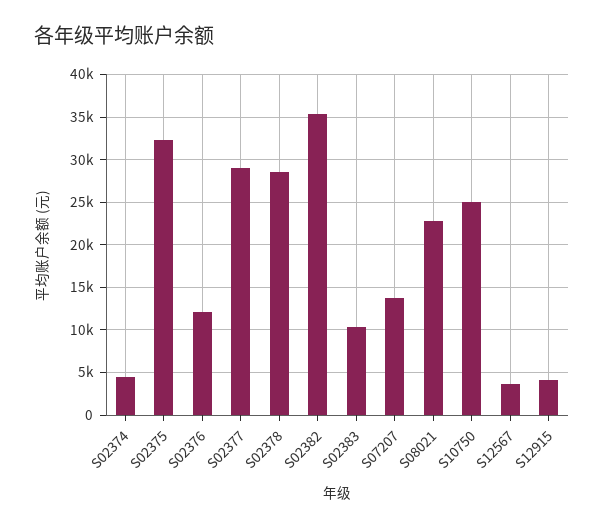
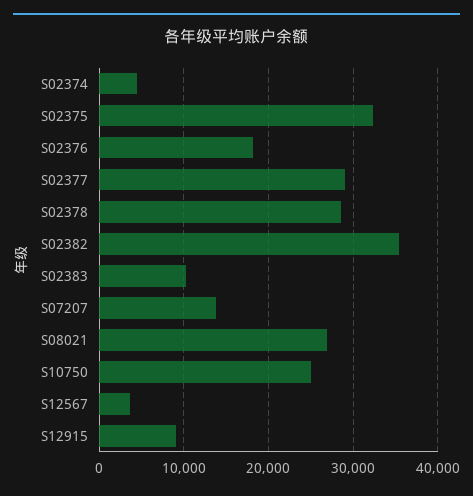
S02376: 12000 -> 18000
S08021: 23000 -> 27000
S12915: 4000 -> 9000

